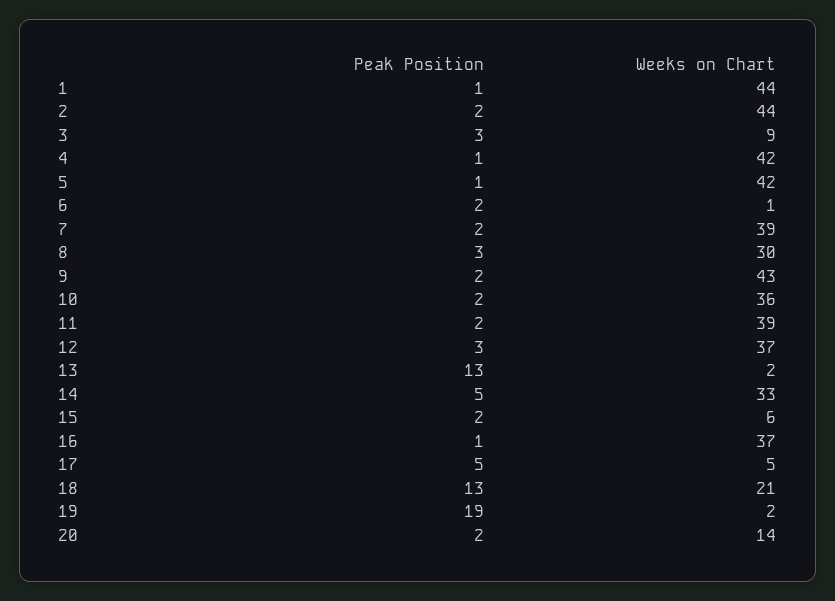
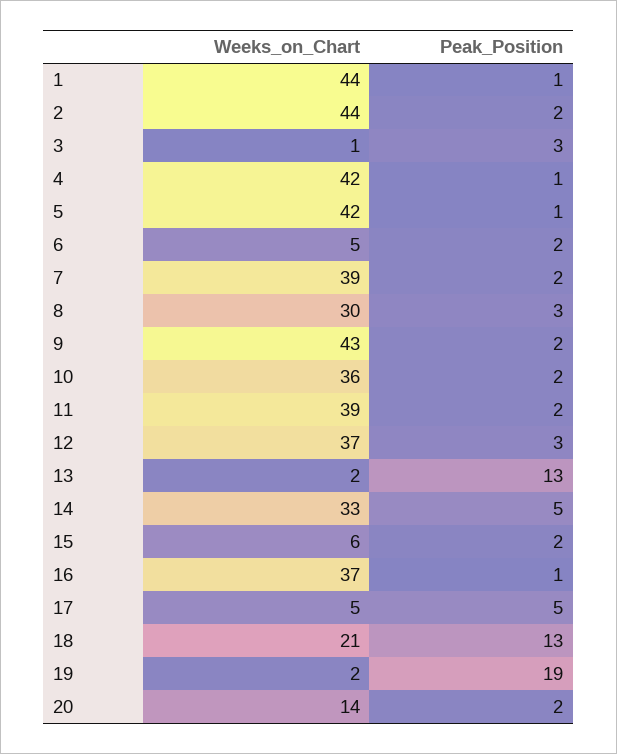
Weeks on Chart, 3: 9 -> 1
Weeks on Chart, 6: 1 -> 5

